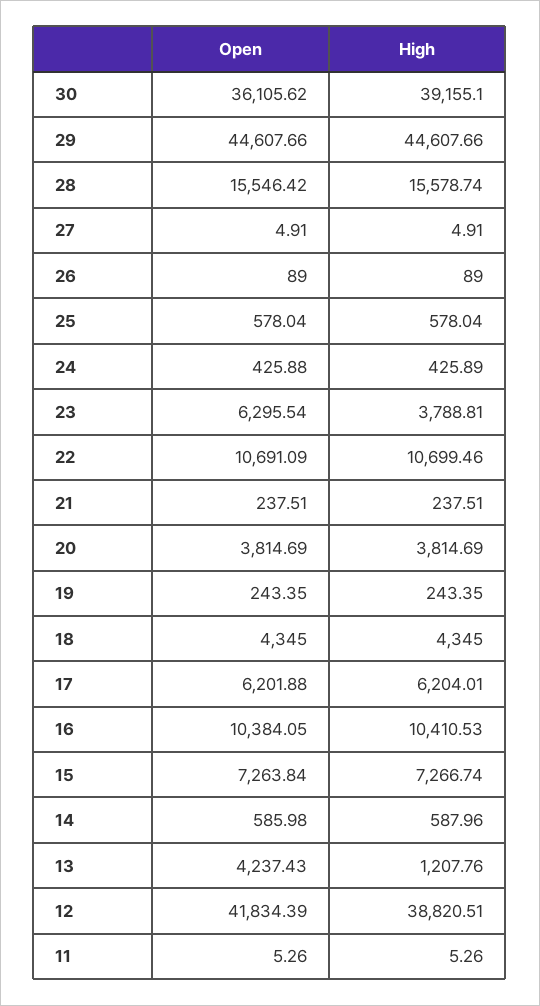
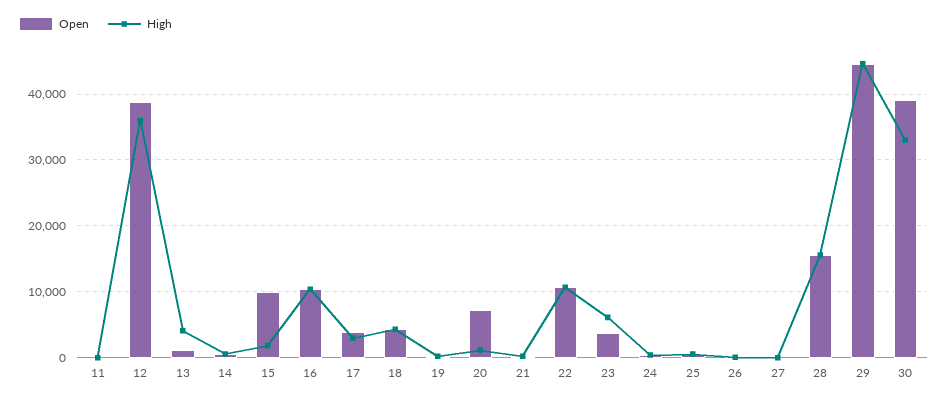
Open, 30: 36105.62 -> 39000
High, 30: 39155.1 -> 33000
Open, 23: 6295.54 -> 4000
High, 23: 3788.81 -> 6000
Open, 20: 3814.69 -> 7000
High, 20: 3814.69 -> 1000
Open, 17: 6201.88 -> 4000
High, 17: 6204.01 -> 3000
Open, 15: 7263.84 -> 10000
High, 15: 7266.74 -> 2000
Open, 13: 4237.43 -> 1000
High, 13: 1207.76 -> 4000
Open, 12: 41834.39 -> 39000
High, 12: 38820.51 -> 36000

